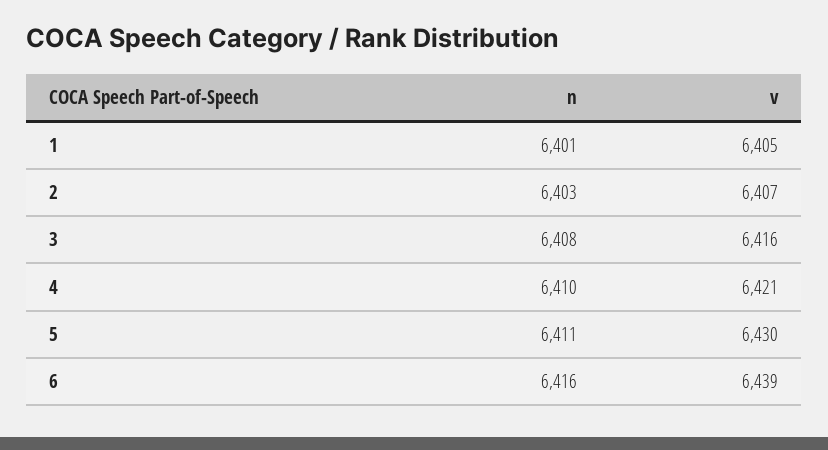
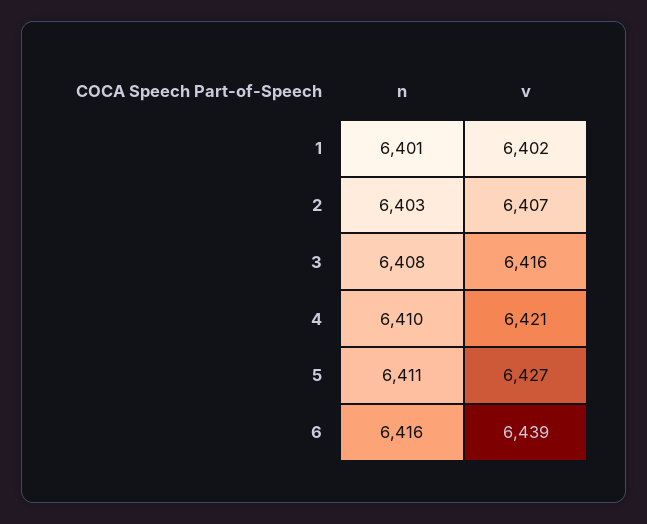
v, 1: 6405 -> 6402
v, 5: 6430 -> 6427

